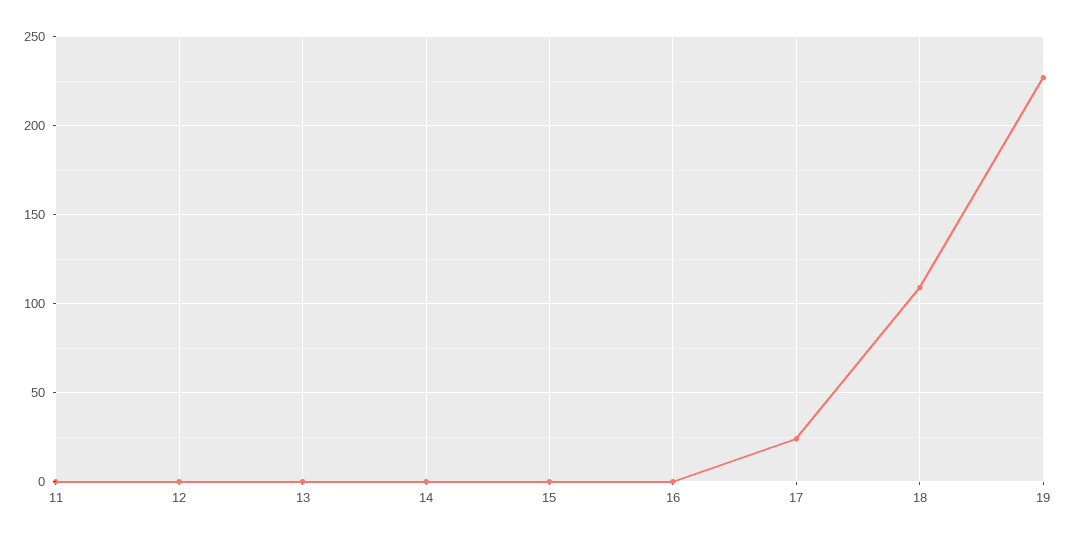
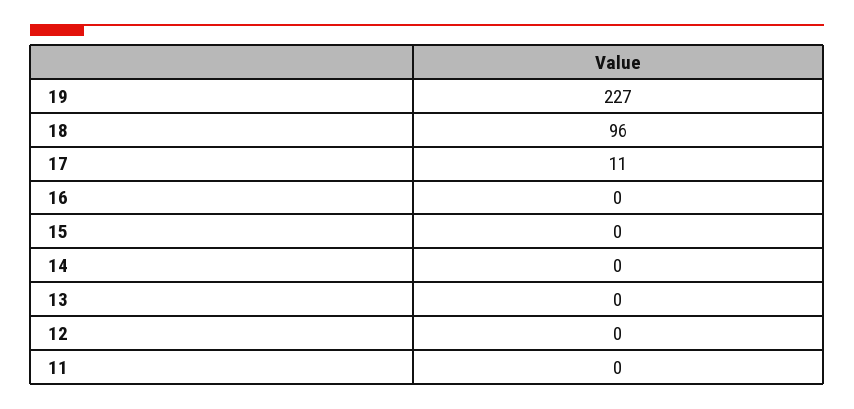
17: 25 -> 11
18: 110 -> 96

